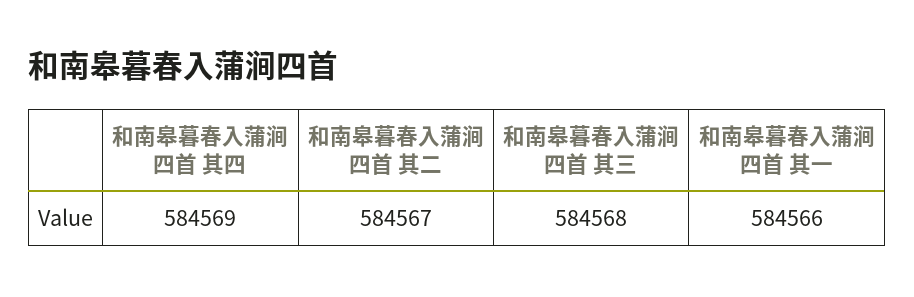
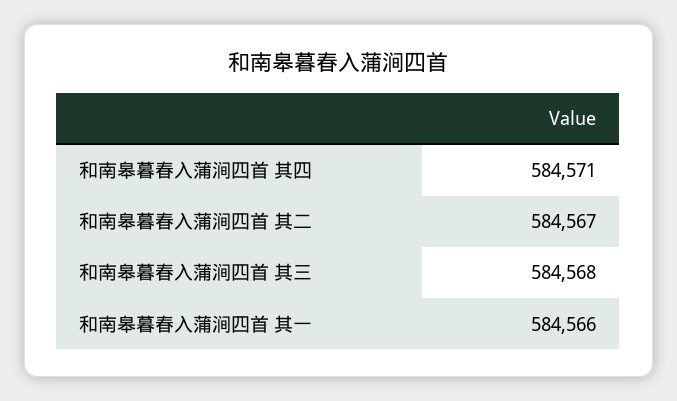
和南皋暮春入蒲涧四首 其四: 584569 -> 584571

